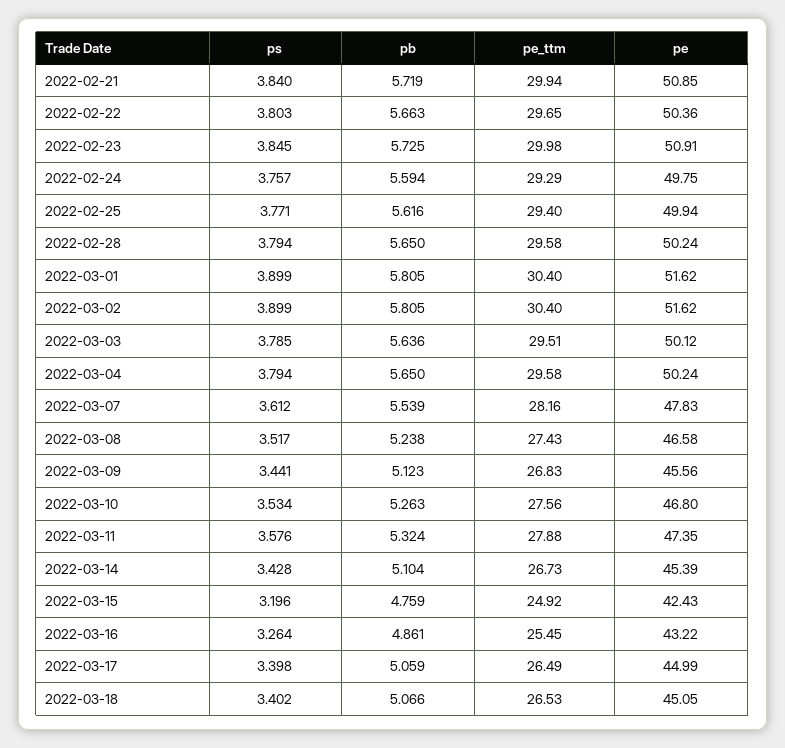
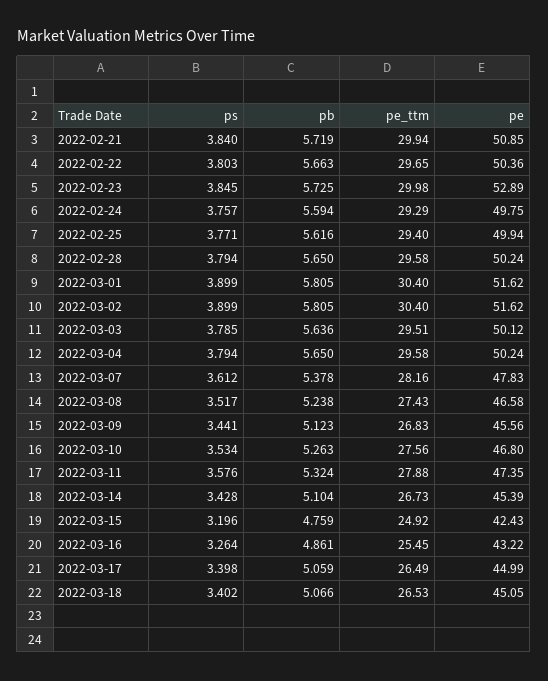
pe, 2022-02-23: 50.91 -> 52.89
pb, 2022-03-07: 5.539 -> 5.378

